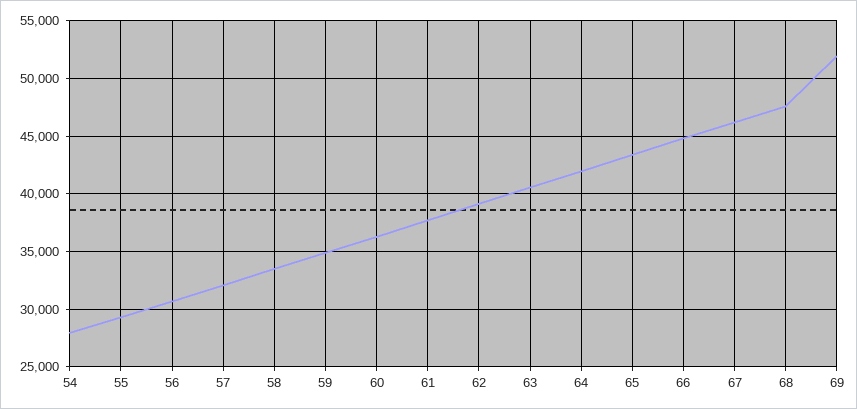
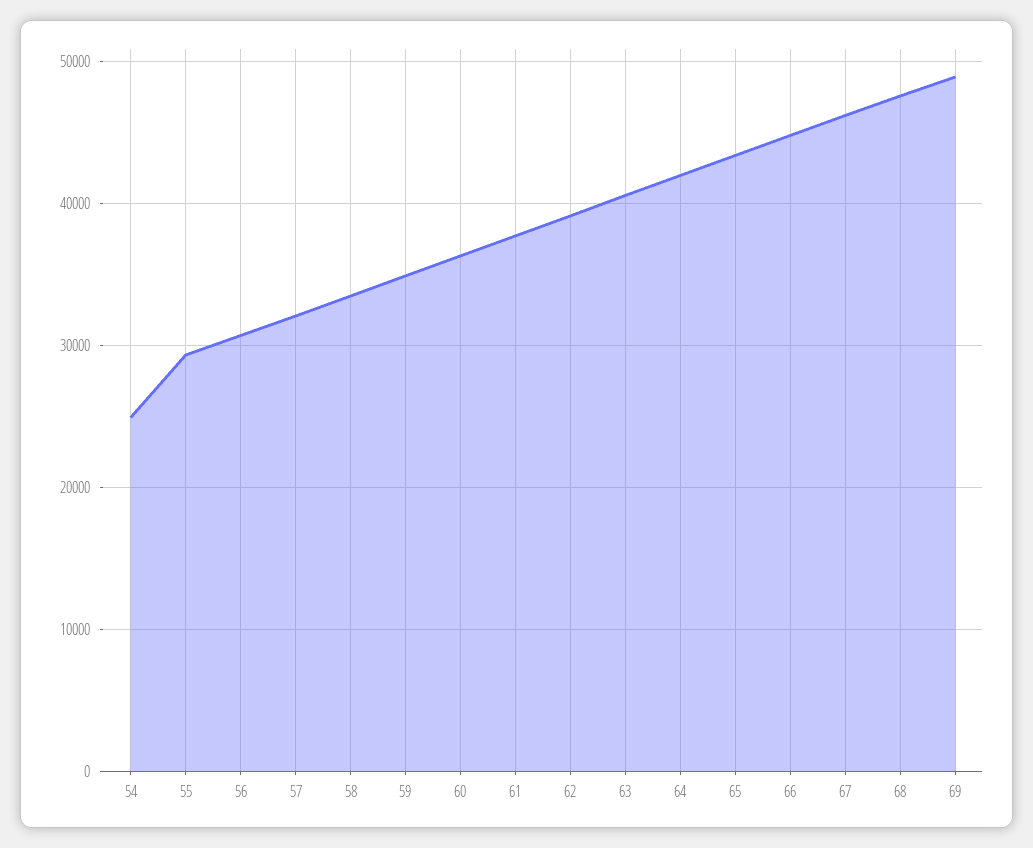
54: 28000 -> 25000
69: 52000 -> 49000

